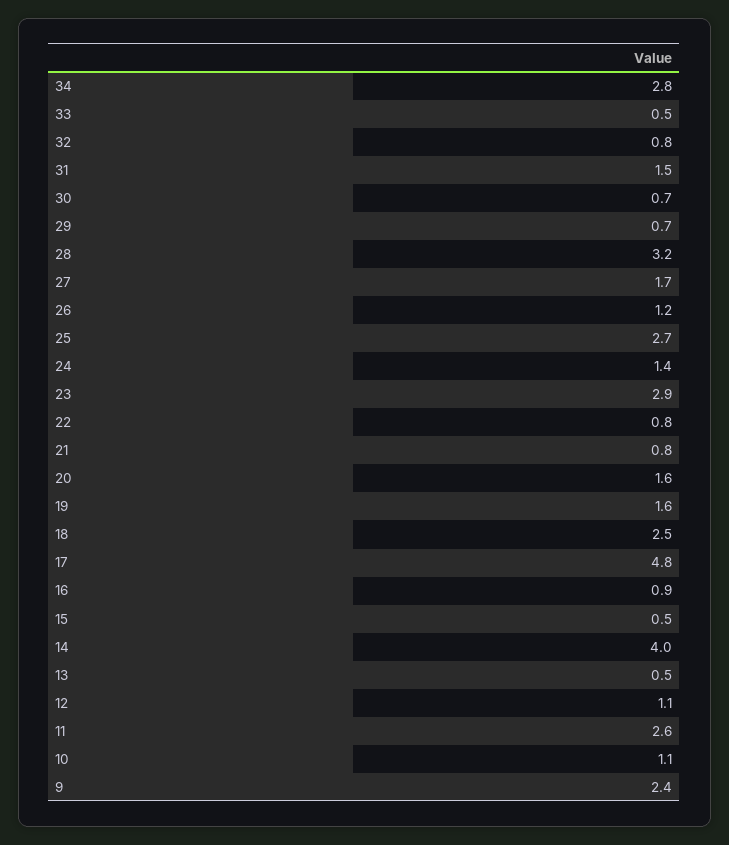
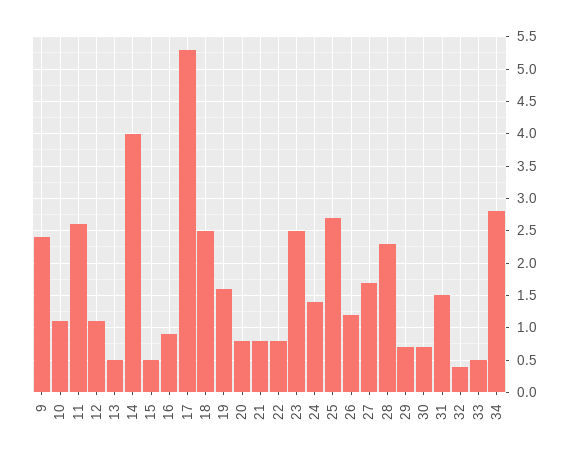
32: 0.8 -> 0.4
28: 3.2 -> 2.3
23: 2.9 -> 2.5
20: 1.6 -> 0.8
17: 4.8 -> 5.3

